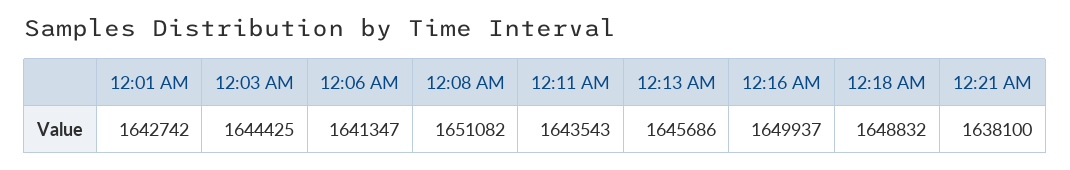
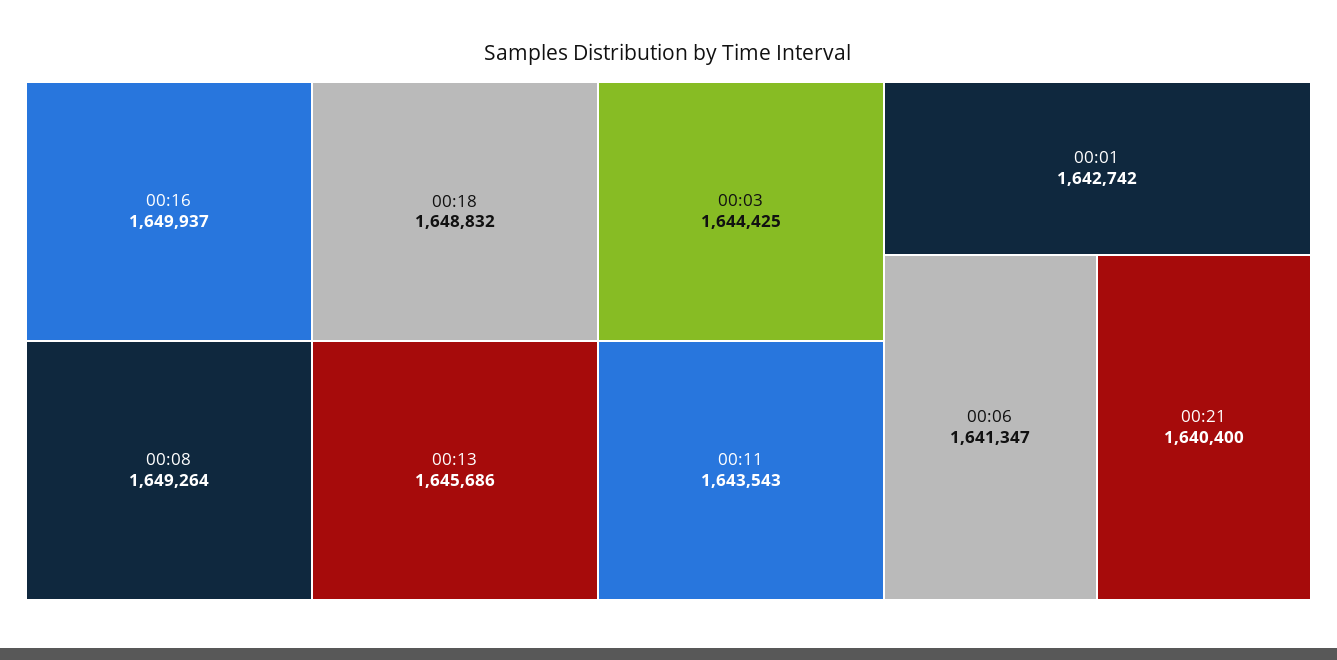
12:08 AM: 1651082 -> 1649264
12:21 AM: 1638100 -> 1640400

